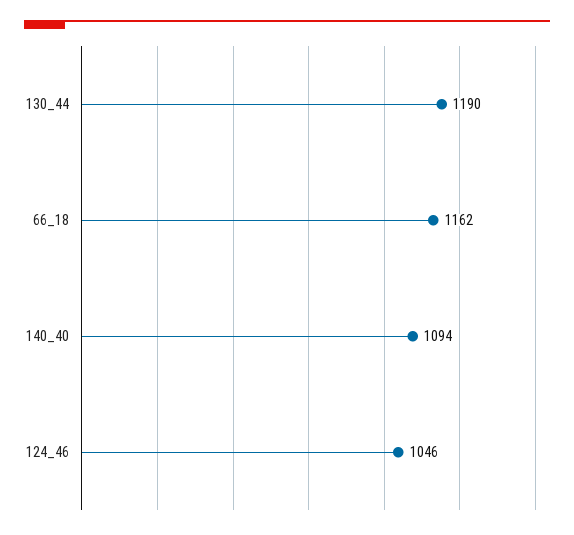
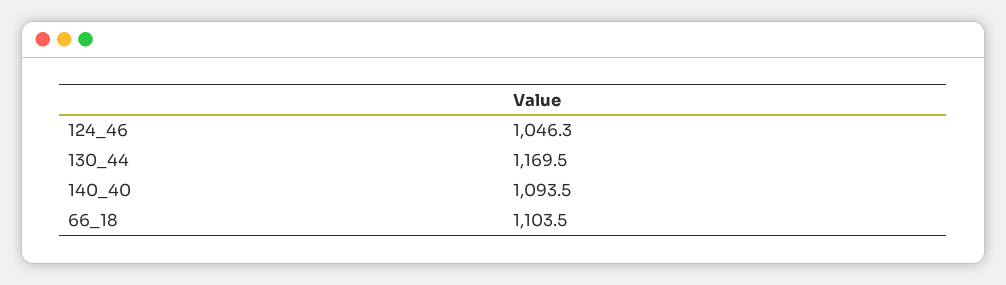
130_44: 1190 -> 1169.5
66_18: 1162 -> 1103.5

